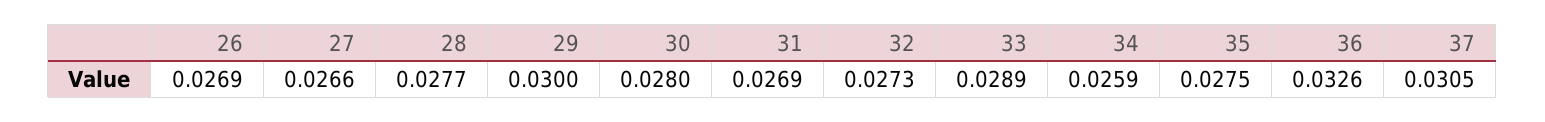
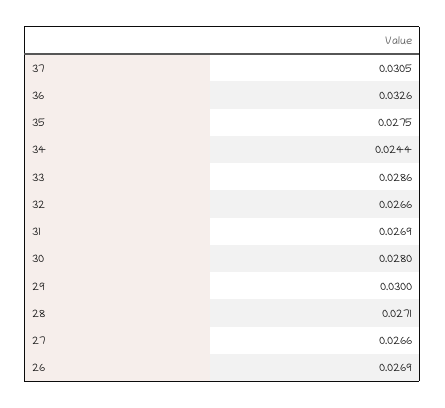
28: 0.0277 -> 0.0271
32: 0.0273 -> 0.0266
33: 0.0289 -> 0.0286
34: 0.0259 -> 0.0244

